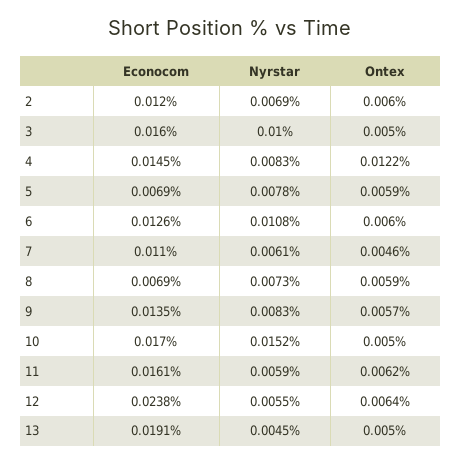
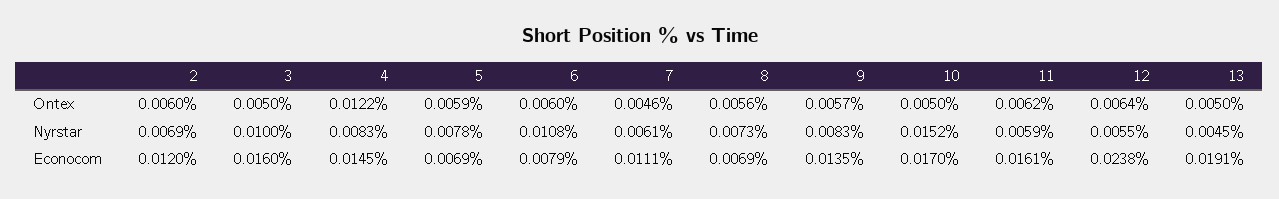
Econocom, 6: 0.0126 -> 0.0079
Econocom, 7: 0.011 -> 0.0111
Ontex, 8: 0.0059 -> 0.0056

